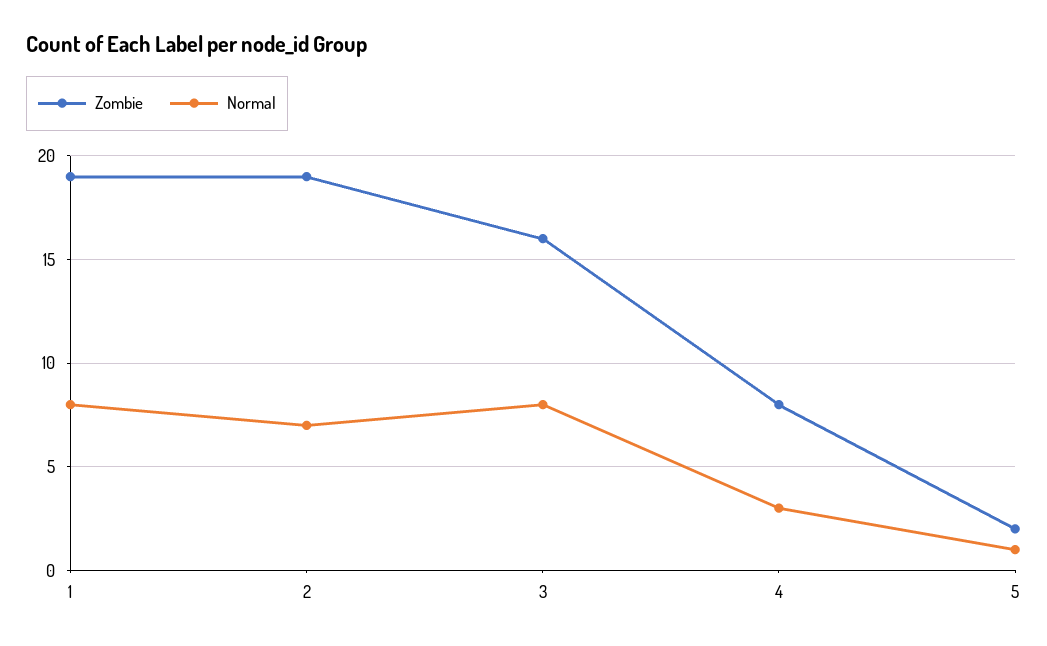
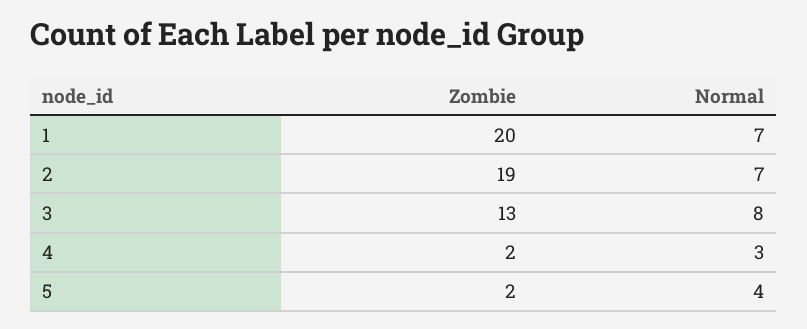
Zombie, 1: 19 -> 20
Normal, 1: 8 -> 7
Zombie, 3: 16 -> 13
Zombie, 4: 8 -> 2
Normal, 5: 1 -> 4

